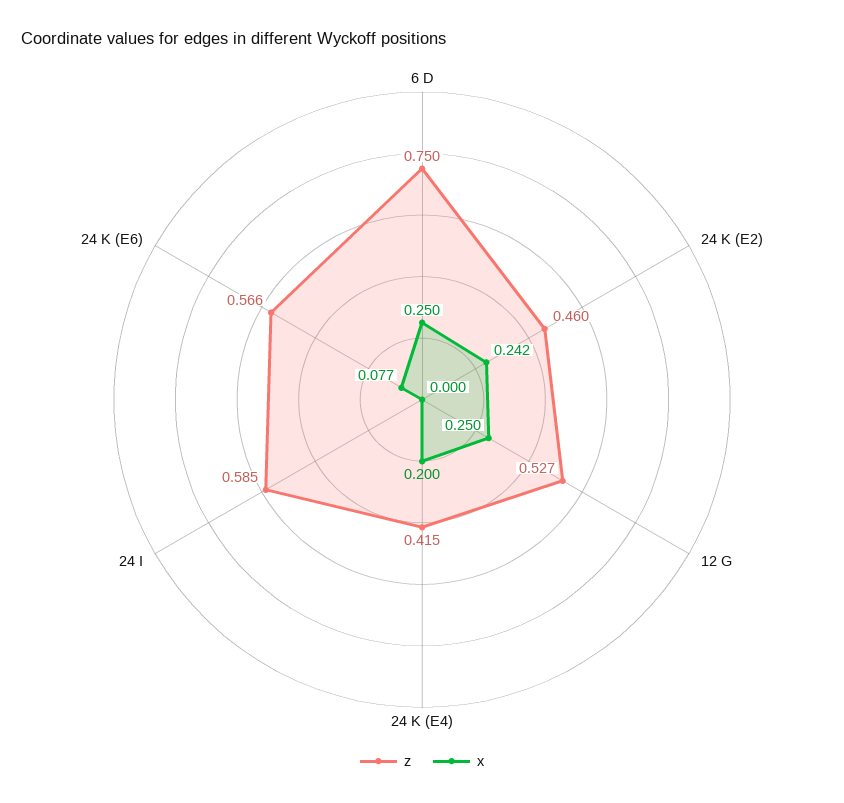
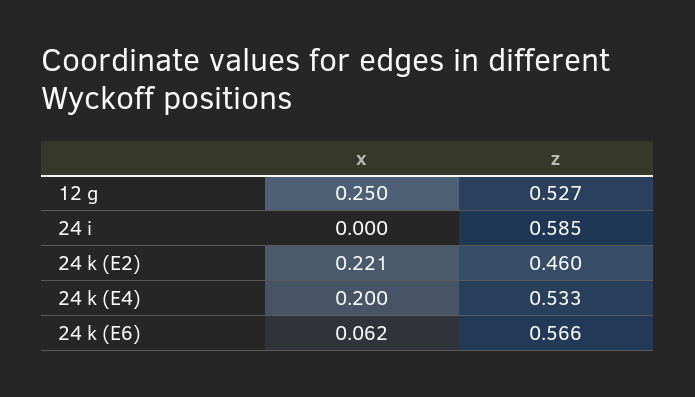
z, 6 D: 0.75 -> none
x, 6 D: 0.25 -> none
x, 24 K (E2): 0.242 -> 0.221
z, 24 K (E4): 0.415 -> 0.533
x, 24 K (E6): 0.077 -> 0.062

